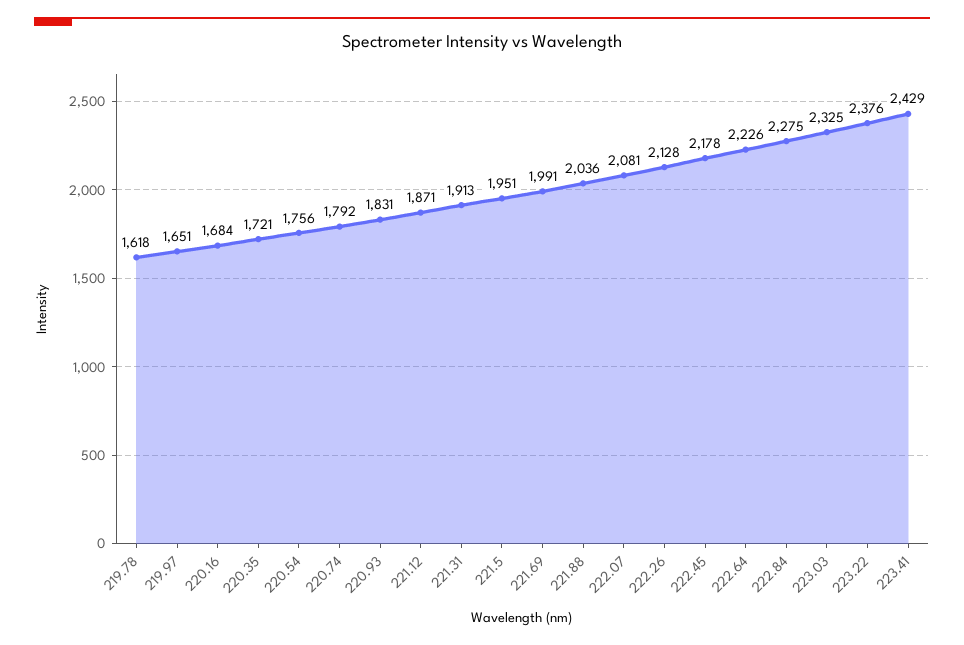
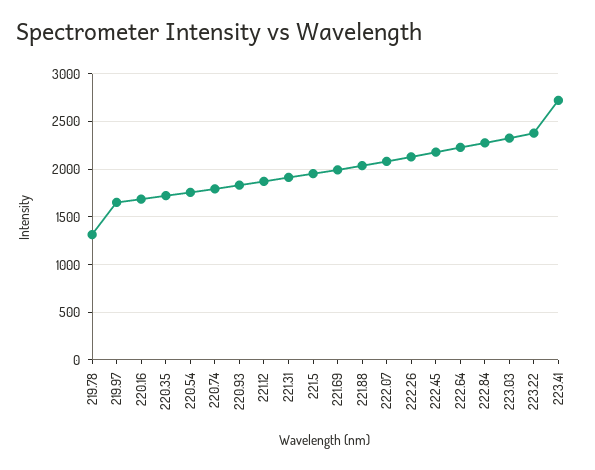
219.78: 1618 -> 1300
223.41: 2429 -> 2700

